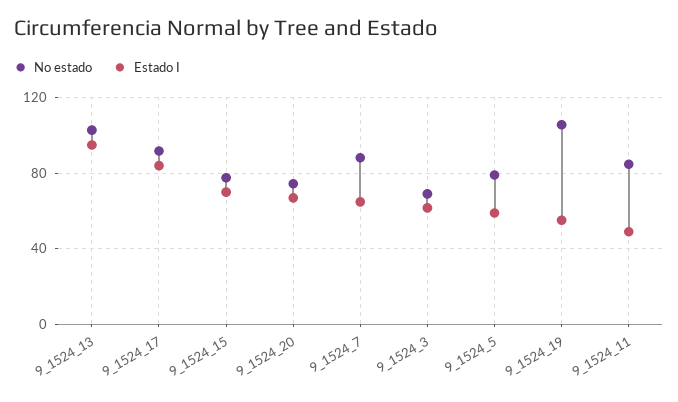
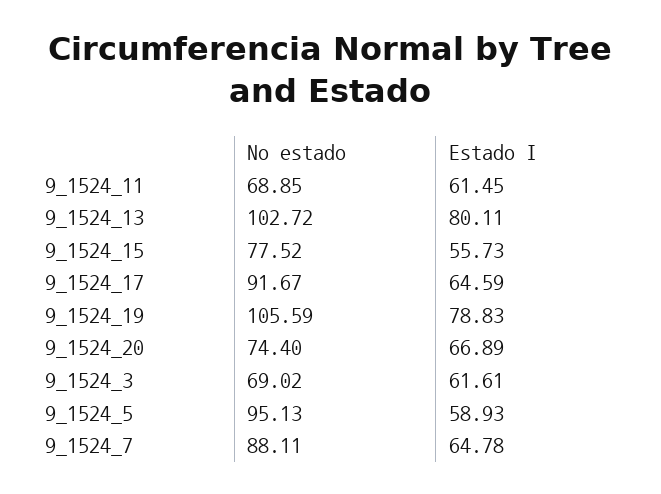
Estado I, 9_1524_13: 95 -> 80.11
Estado I, 9_1524_17: 85 -> 64.59
Estado I, 9_1524_15: 70 -> 55.73
No estado, 9_1524_5: 80 -> 95.13
Estado I, 9_1524_19: 55 -> 78.83
No estado, 9_1524_11: 85 -> 68.85
Estado I, 9_1524_11: 50 -> 61.45

